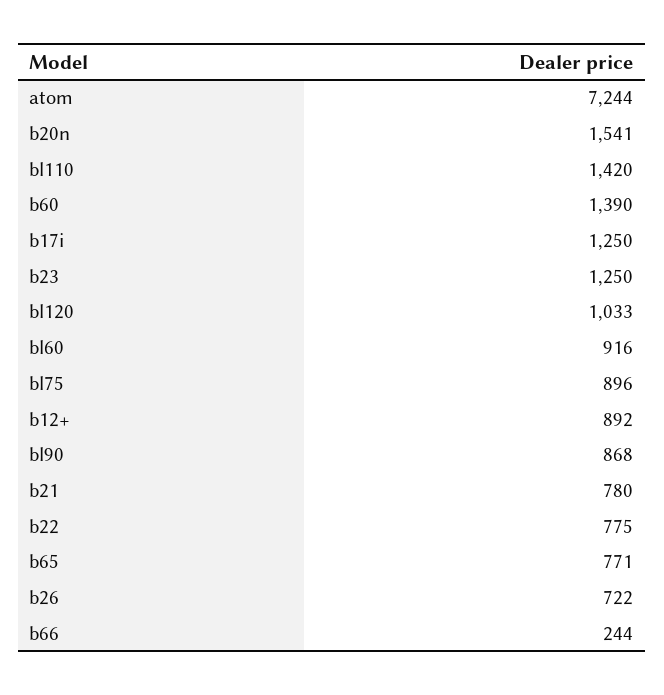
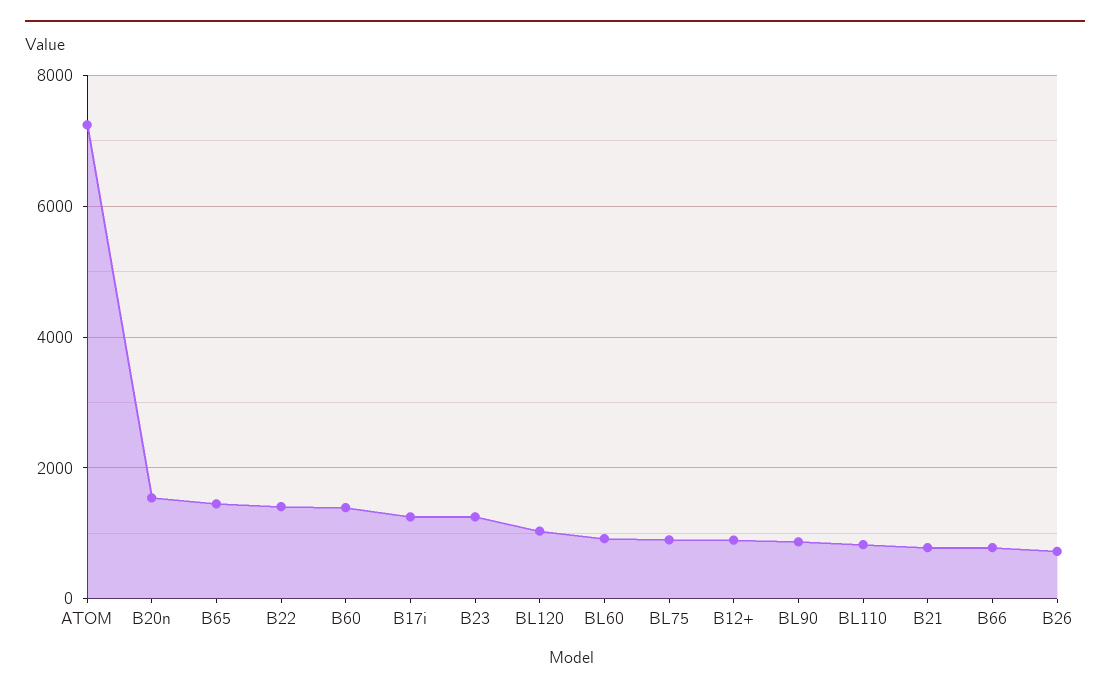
bl110: 1420 -> 800
b22: 775 -> 1400
b65: 771 -> 1400
b66: 244 -> 800

